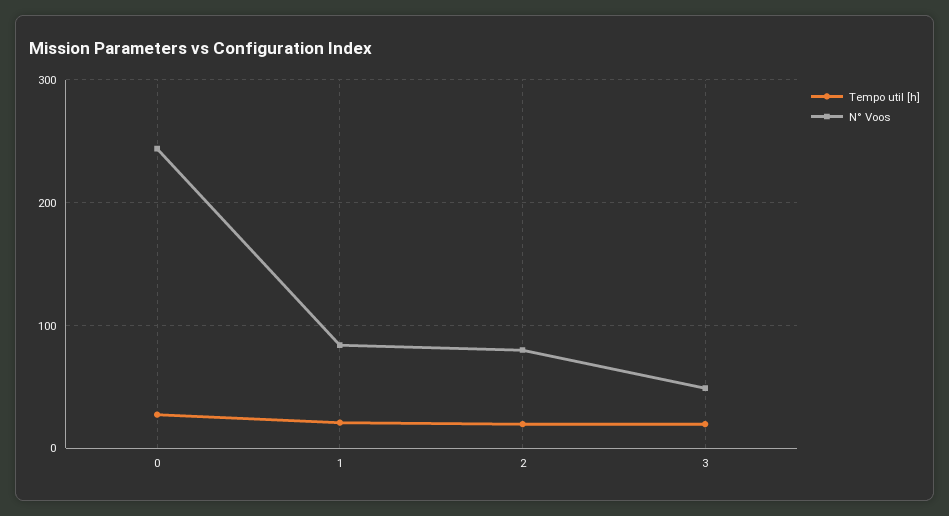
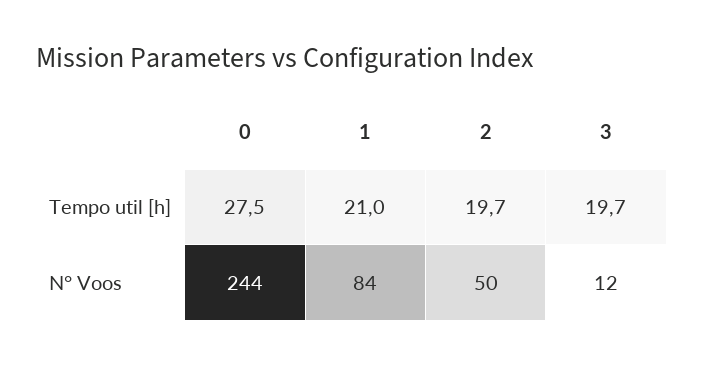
N° Voos, 2: 80 -> 50
N° Voos, 3: 50 -> 12

